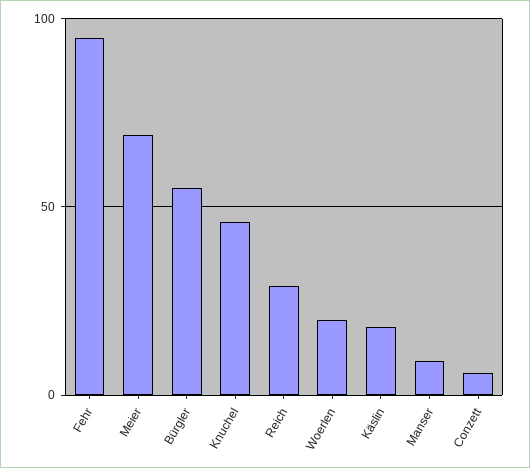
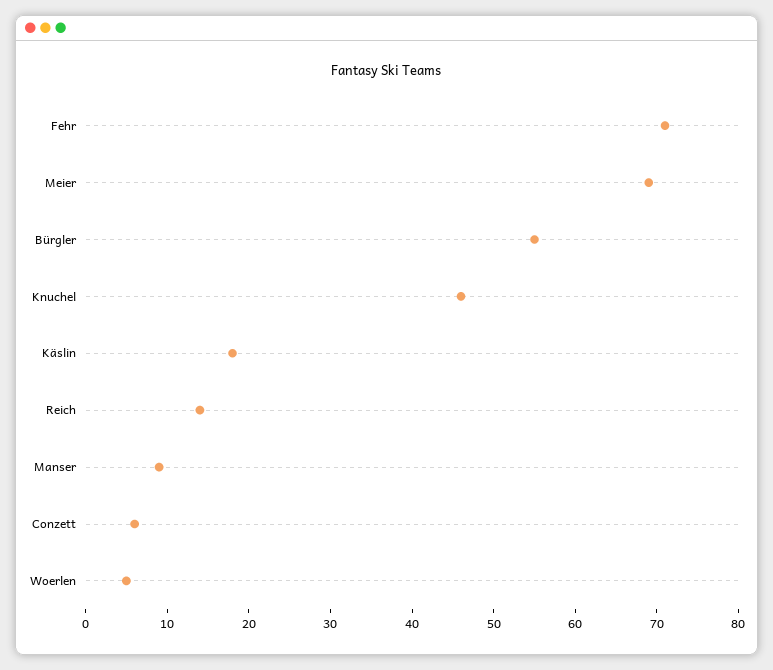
Fehr: 95 -> 71
Reich: 30 -> 14
Woerlen: 20 -> 5

